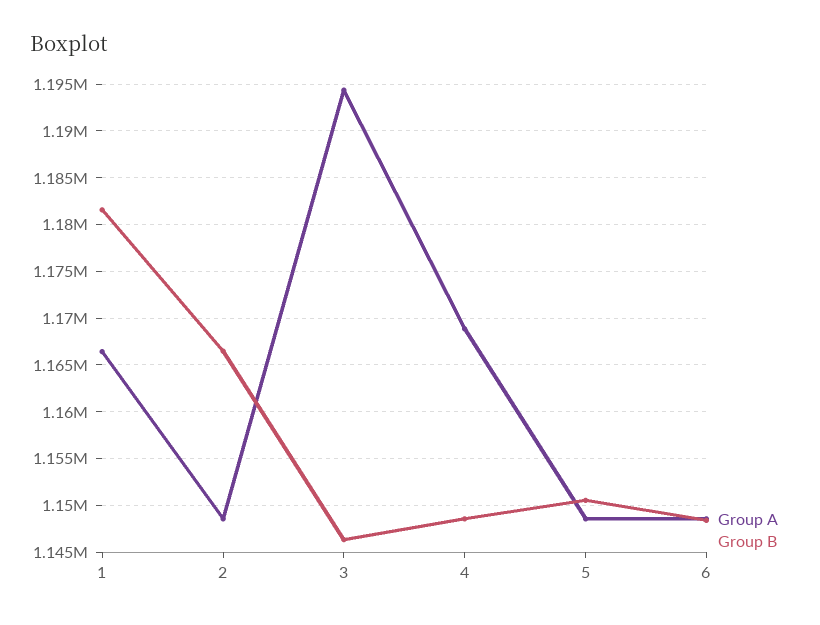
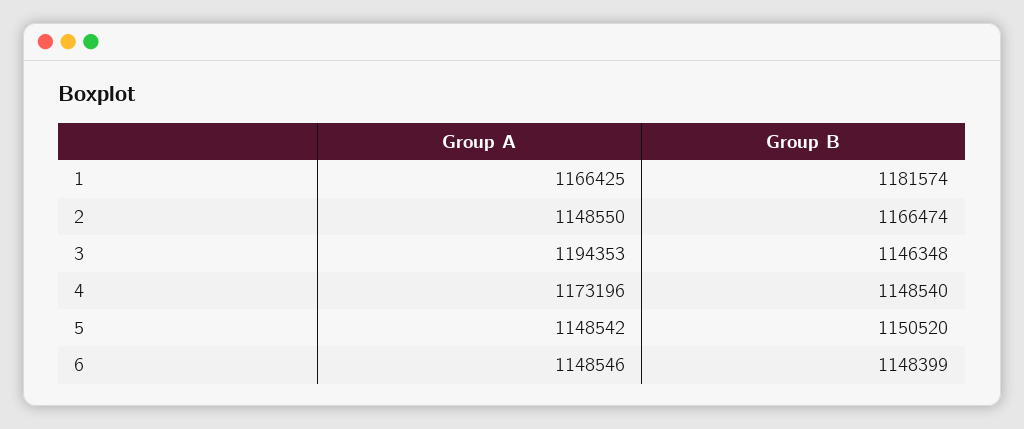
Group A, 4: 1169000 -> 1173196

